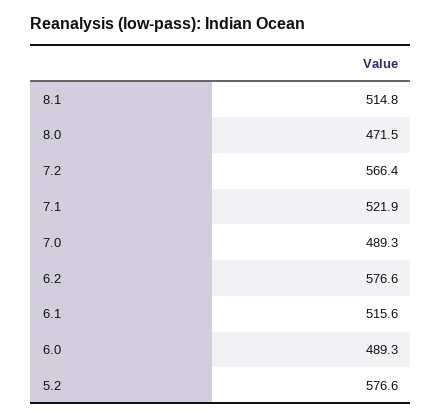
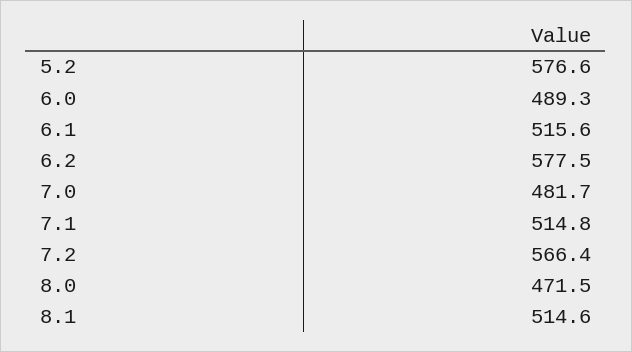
8.1: 514.8 -> 514.6
7.1: 521.9 -> 514.8
7.0: 489.3 -> 481.7
6.2: 576.6 -> 577.5

